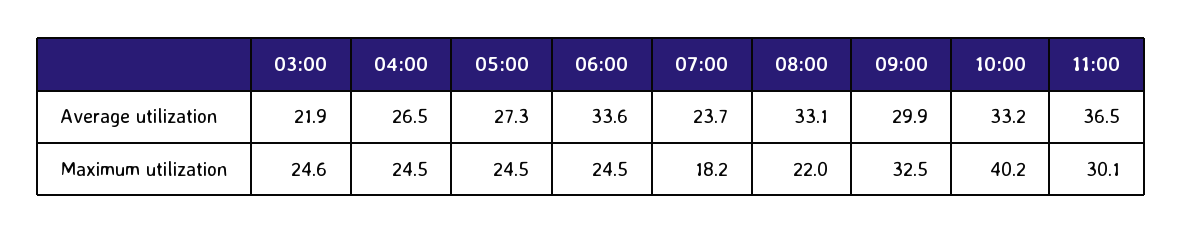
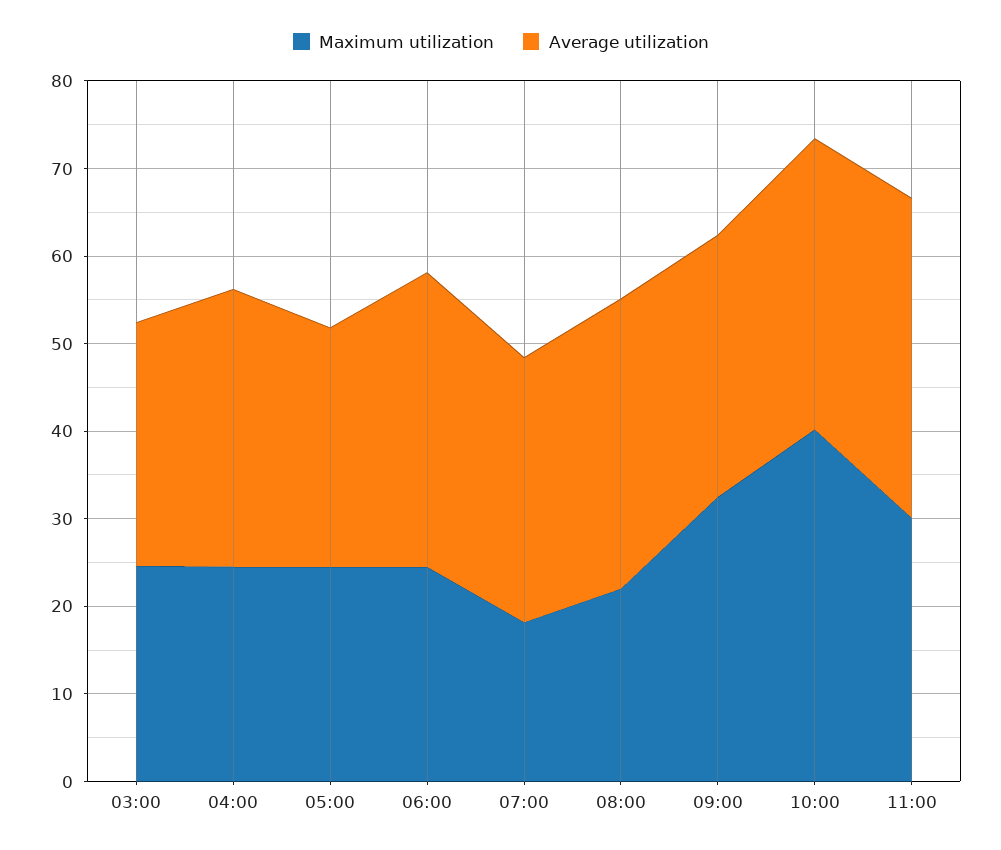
Average utilization, 03:00: 21.9 -> 28
Average utilization, 04:00: 26.5 -> 32
Average utilization, 07:00: 23.7 -> 30

